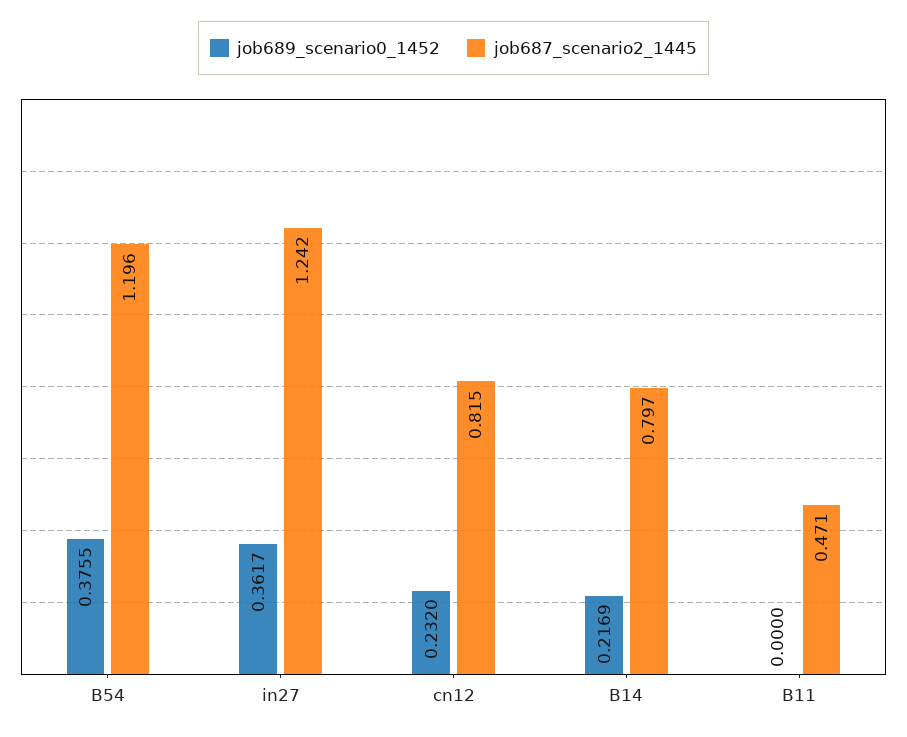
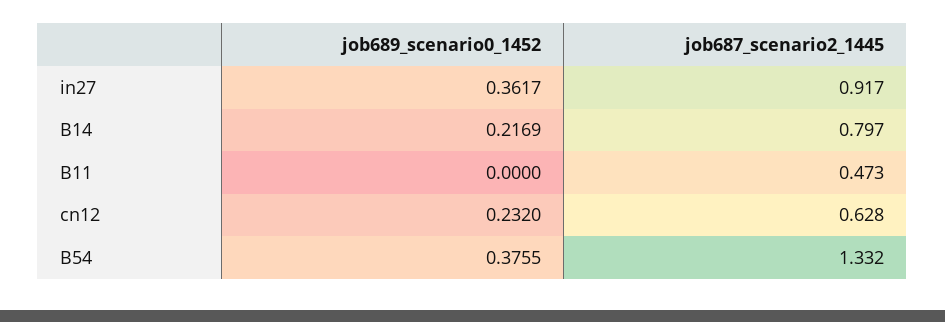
job687_scenario2_1445, B54: 1.196 -> 1.332
job687_scenario2_1445, in27: 1.242 -> 0.917
job687_scenario2_1445, cn12: 0.815 -> 0.628
job687_scenario2_1445, B11: 0.471 -> 0.473

